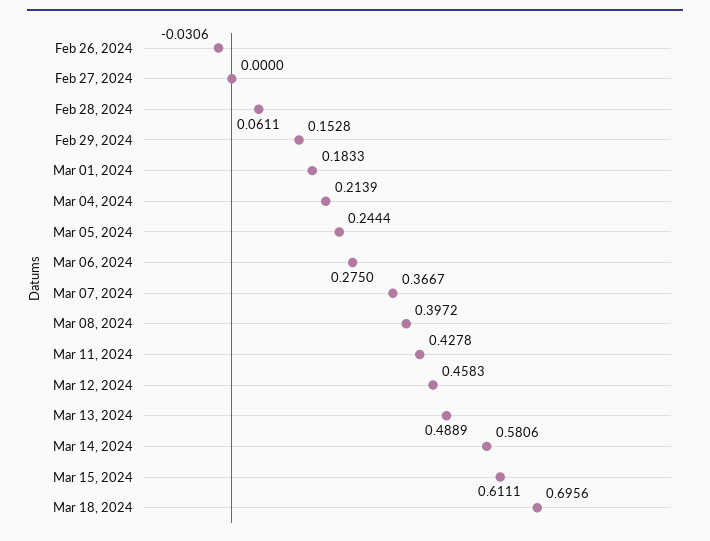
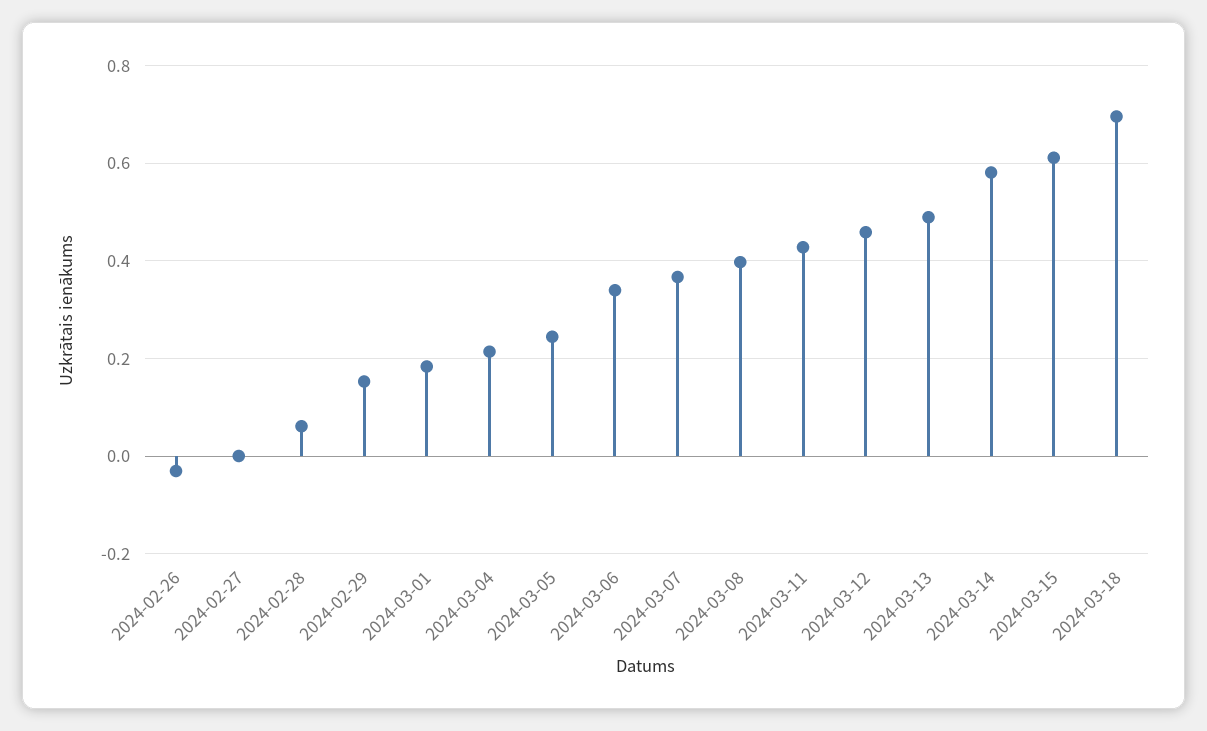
Mar 06, 2024: 0.275 -> 0.34

